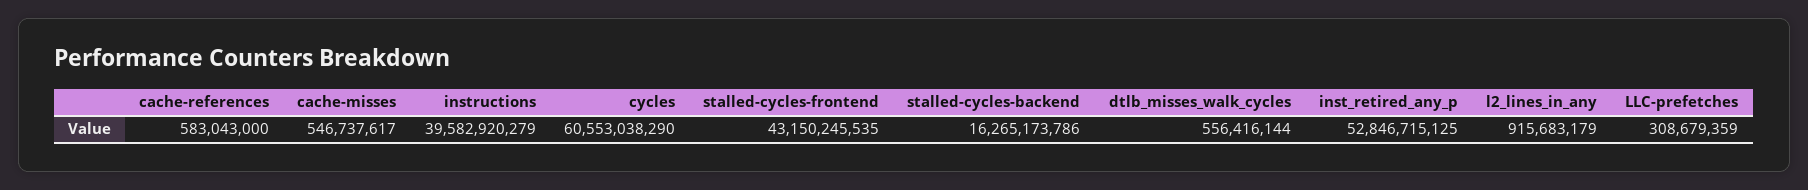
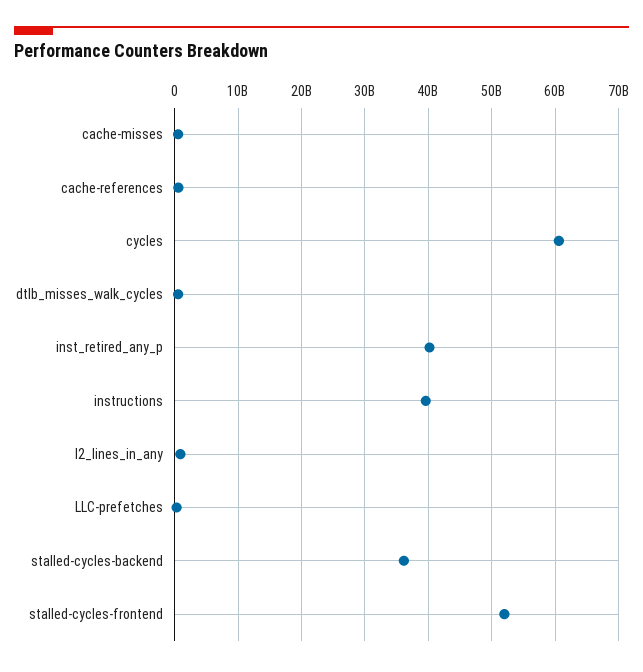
stalled-cycles-frontend: 43150245535 -> 52000000000
stalled-cycles-backend: 16265173786 -> 36000000000
inst_retired_any_p: 52846715125 -> 40000000000

